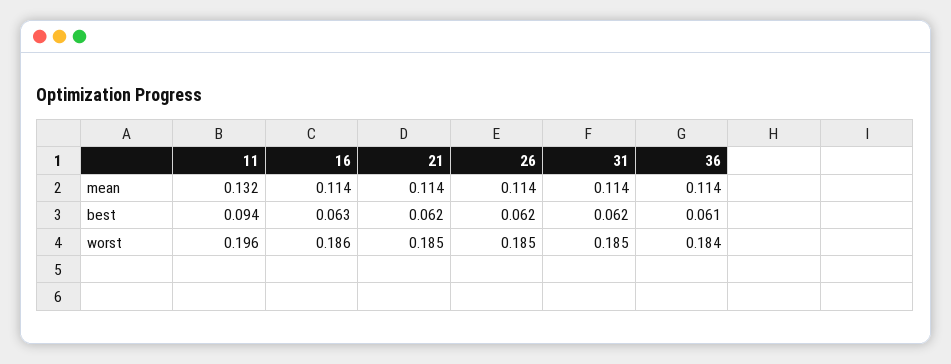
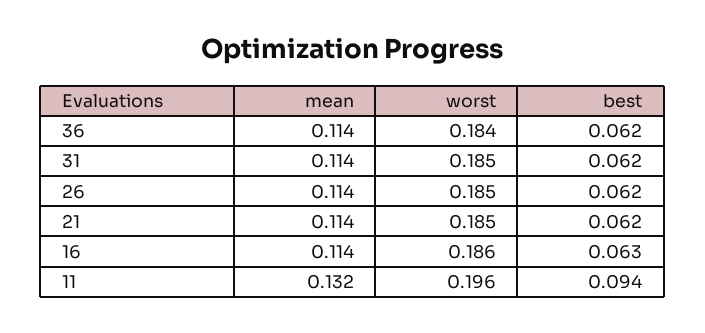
36, best: 0.061 -> 0.062

